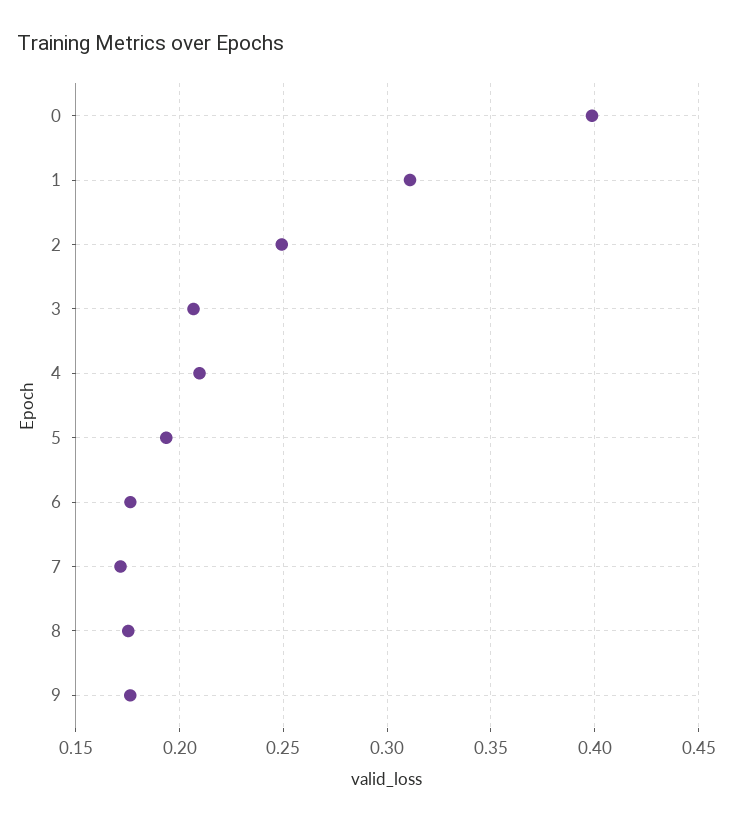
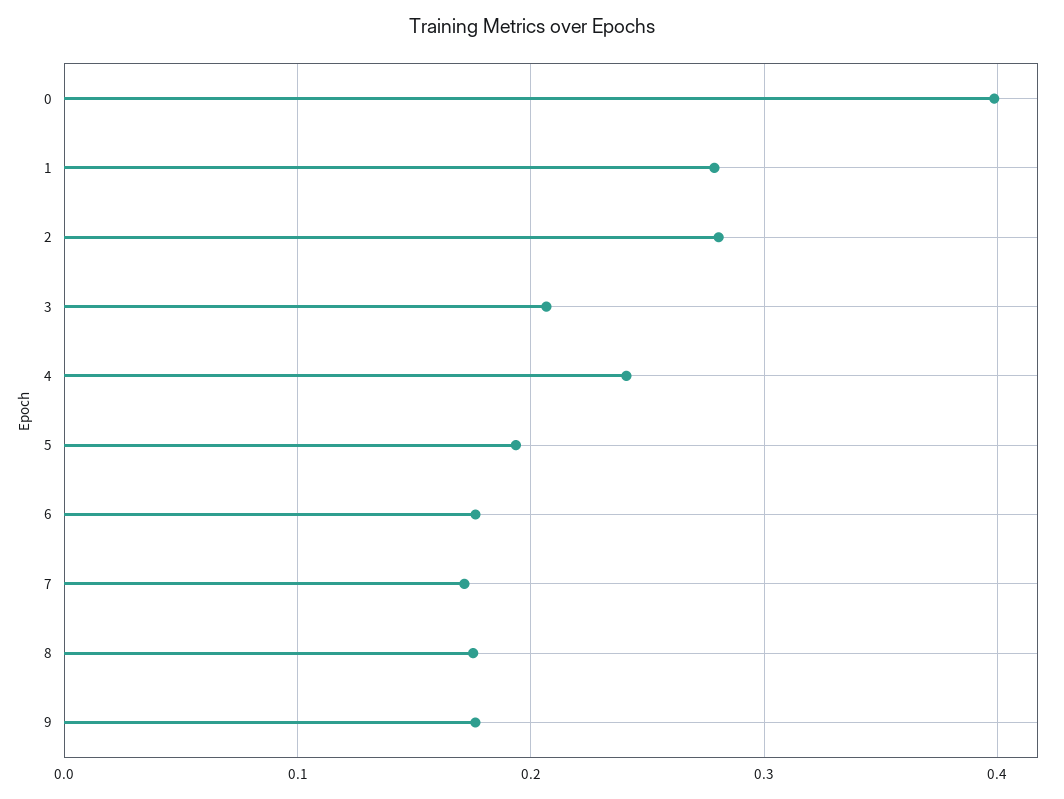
1: 0.31 -> 0.28
2: 0.25 -> 0.28
4: 0.21 -> 0.24

